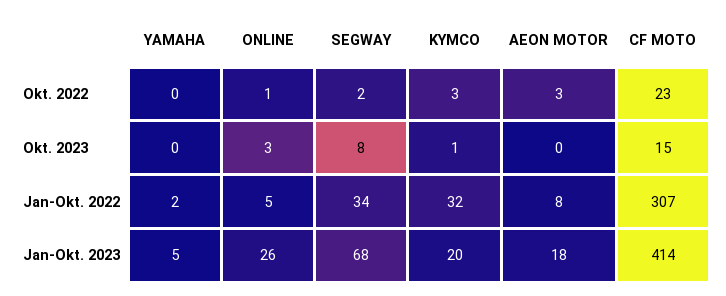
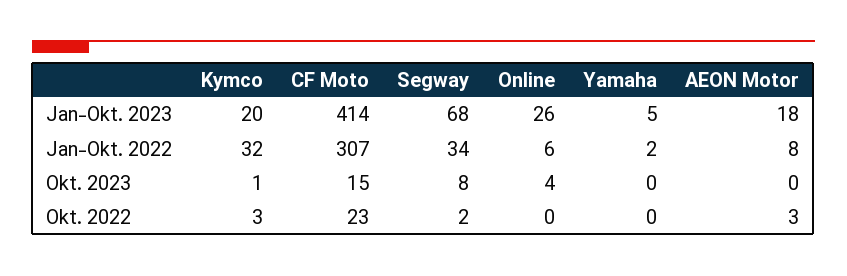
ONLINE, Okt. 2022: 1 -> 0
ONLINE, Okt. 2023: 3 -> 4
ONLINE, Jan-Okt. 2022: 5 -> 6

